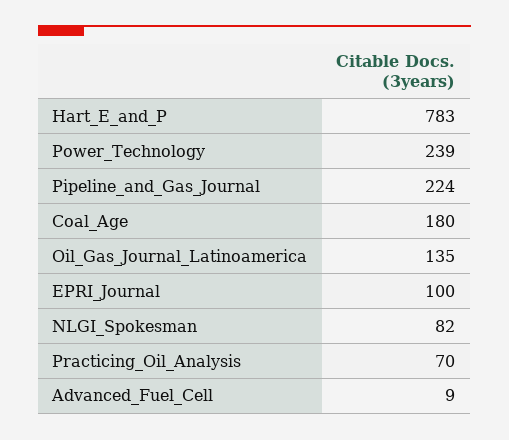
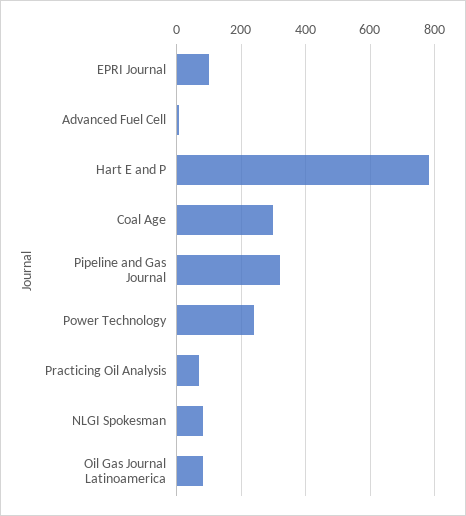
Pipeline_and_Gas_Journal: 224 -> 320
Coal_Age: 180 -> 300
Oil_Gas_Journal_Latinoamerica: 135 -> 80

